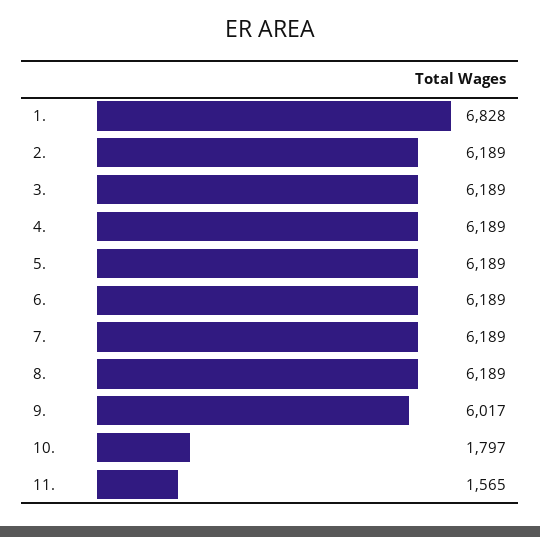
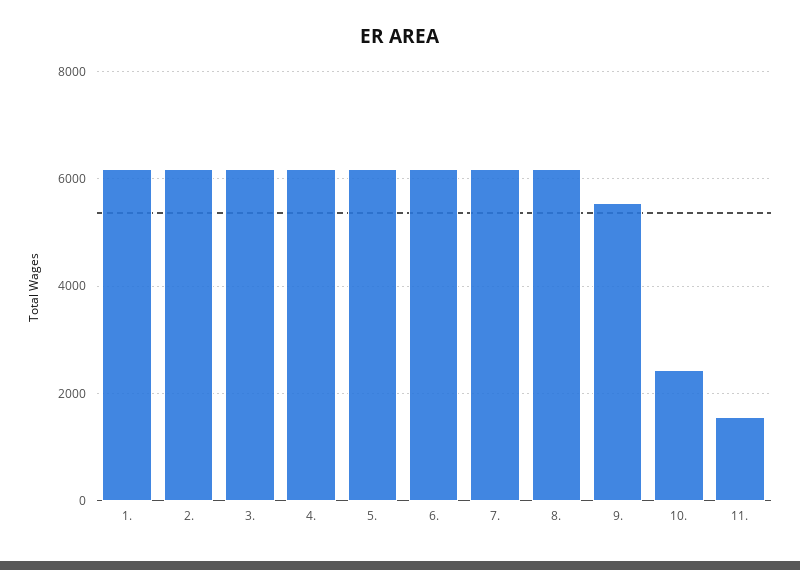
1.: 6828 -> 6200
9.: 6017 -> 5600
10.: 1797 -> 2400

